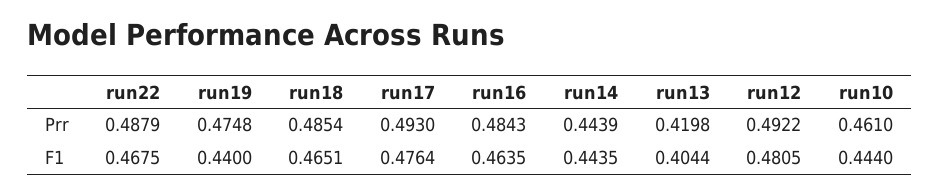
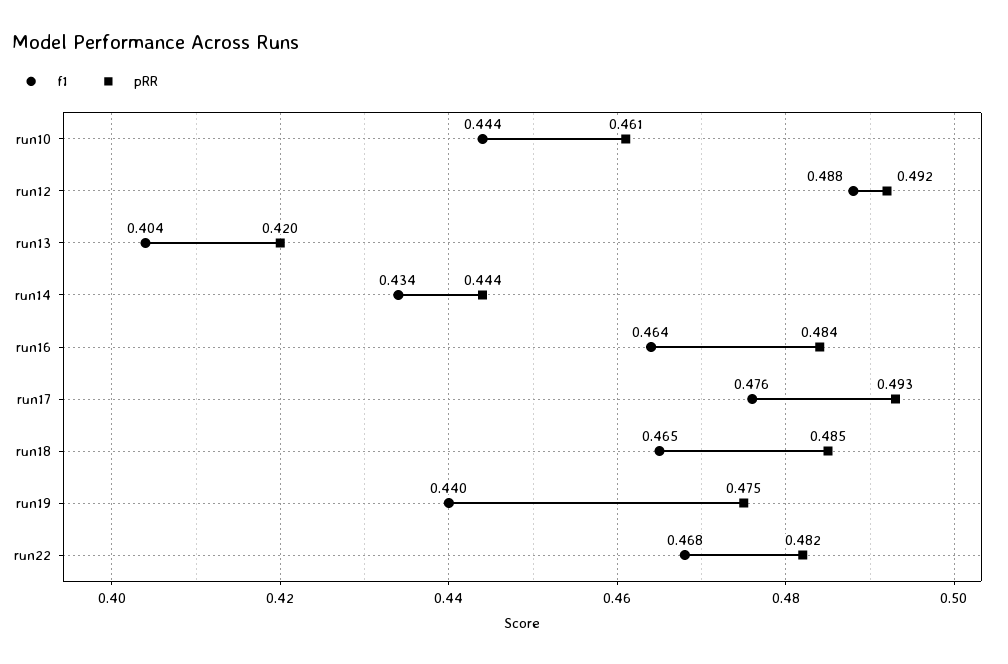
Prr, run22: 0.4879 -> 0.482
F1, run14: 0.4435 -> 0.434
F1, run12: 0.4805 -> 0.488

